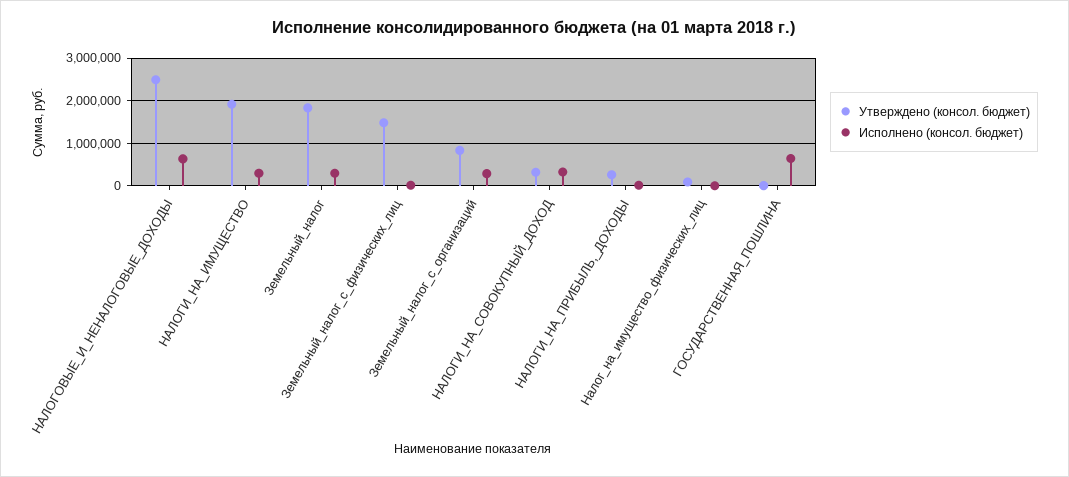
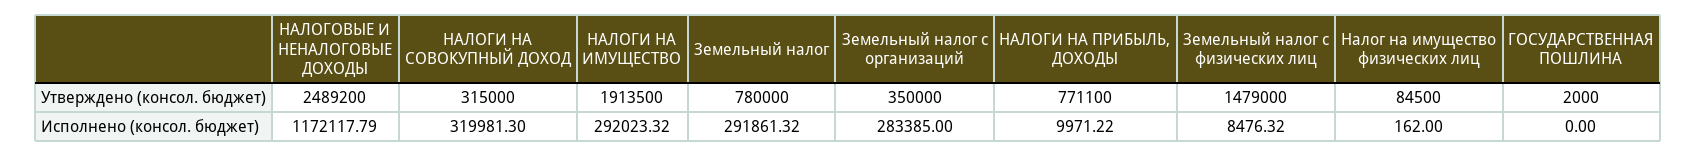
Исполнено (консол. бюджет), НАЛОГОВЫЕ_И_НЕНАЛОГОВЫЕ_ДОХОДЫ: 600000 -> 1172117.79
Утверждено (консол. бюджет), Земельный_налог: 1800000 -> 780000
Утверждено (консол. бюджет), Земельный_налог_с_организаций: 800000 -> 350000
Утверждено (консол. бюджет), НАЛОГИ_НА_ПРИБЫЛЬ,_ДОХОДЫ: 200000 -> 771100
Исполнено (консол. бюджет), ГОСУДАРСТВЕННАЯ_ПОШЛИНА: 600000 -> 0

